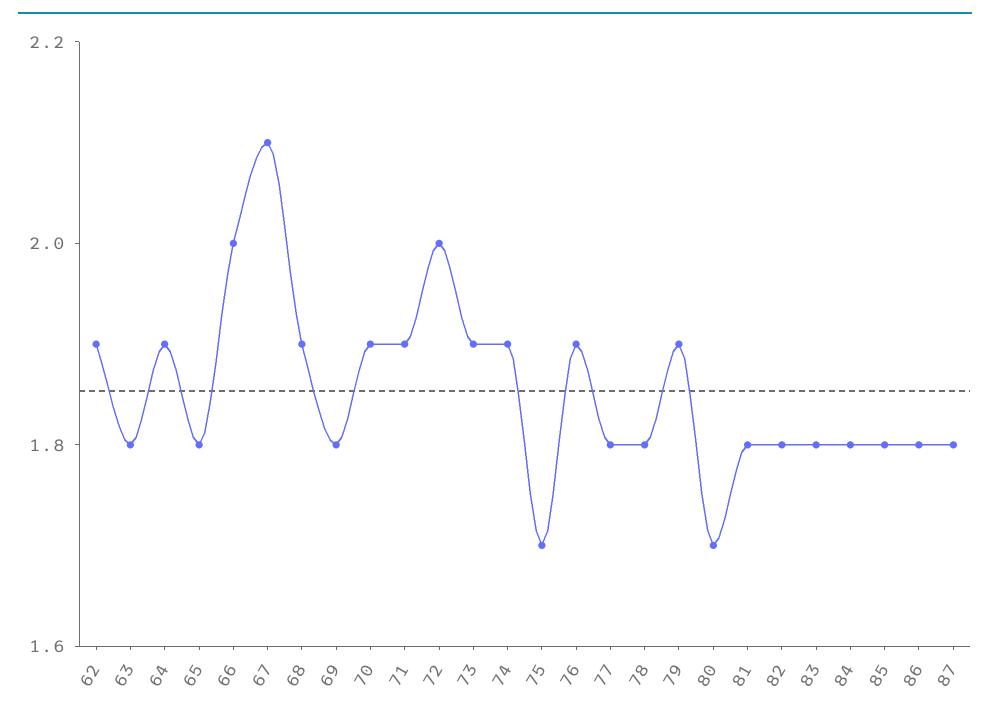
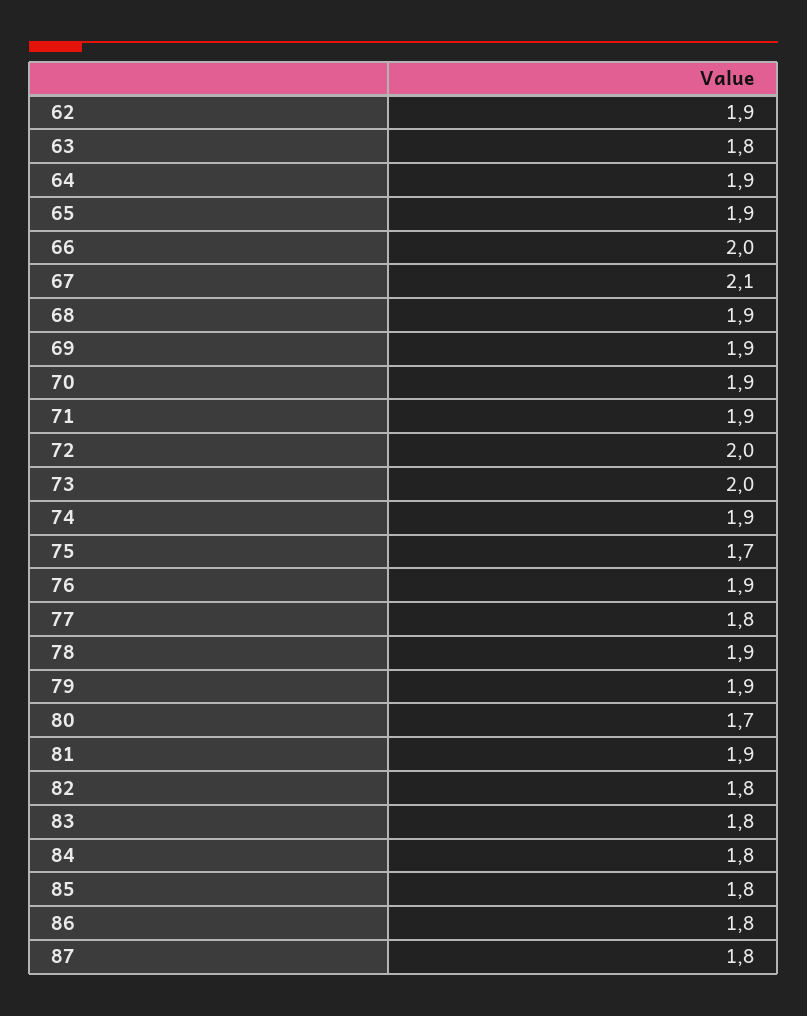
65: 1.8 -> 1.9
69: 1.8 -> 1.9
73: 1.9 -> 2
78: 1.8 -> 1.9
81: 1.8 -> 1.9

